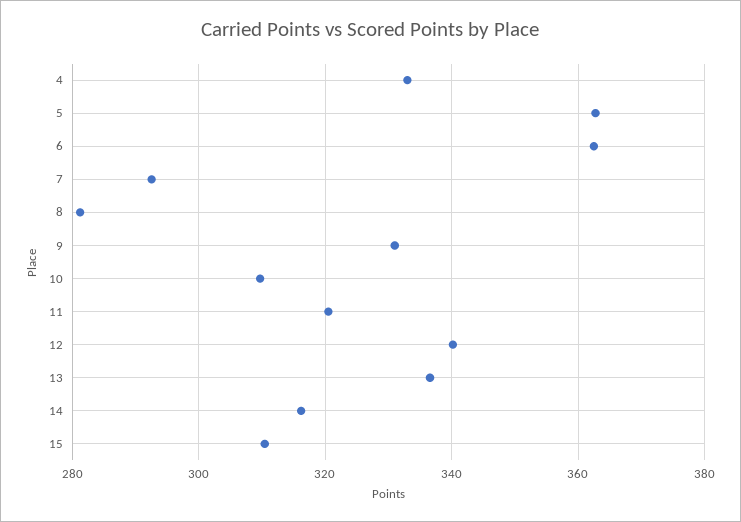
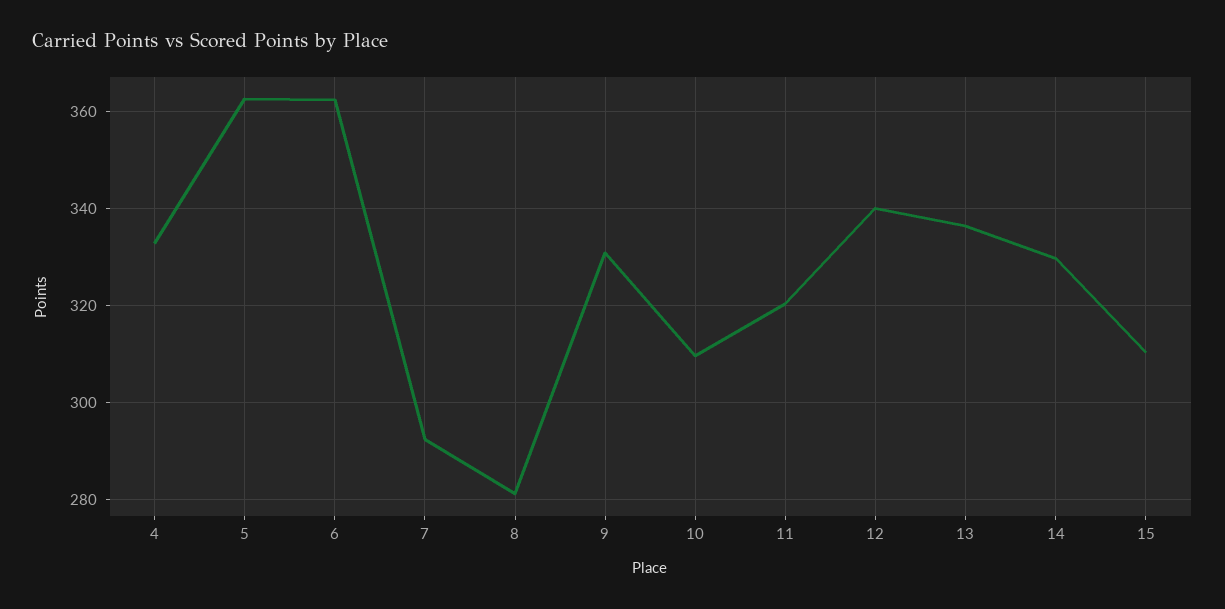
14: 316 -> 330

